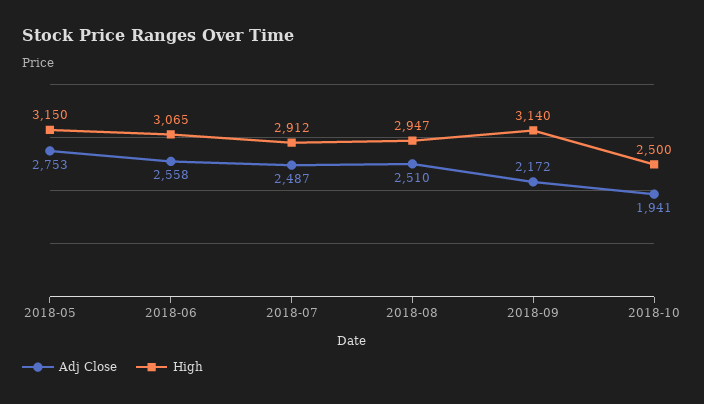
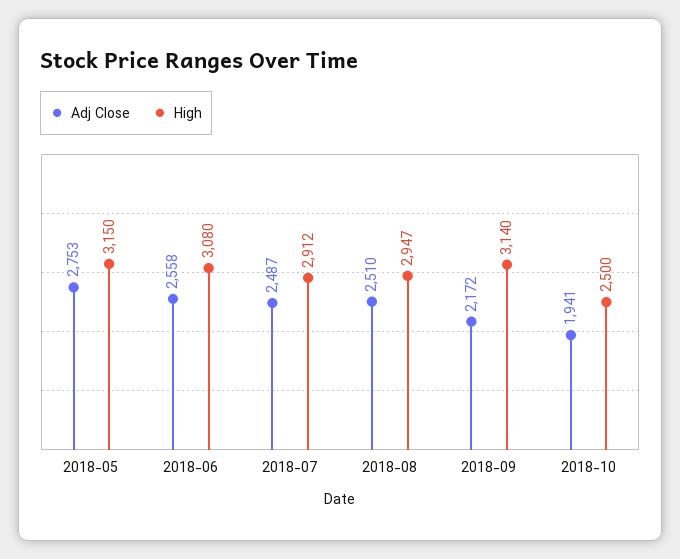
High, 2018-06: 3065 -> 3080

